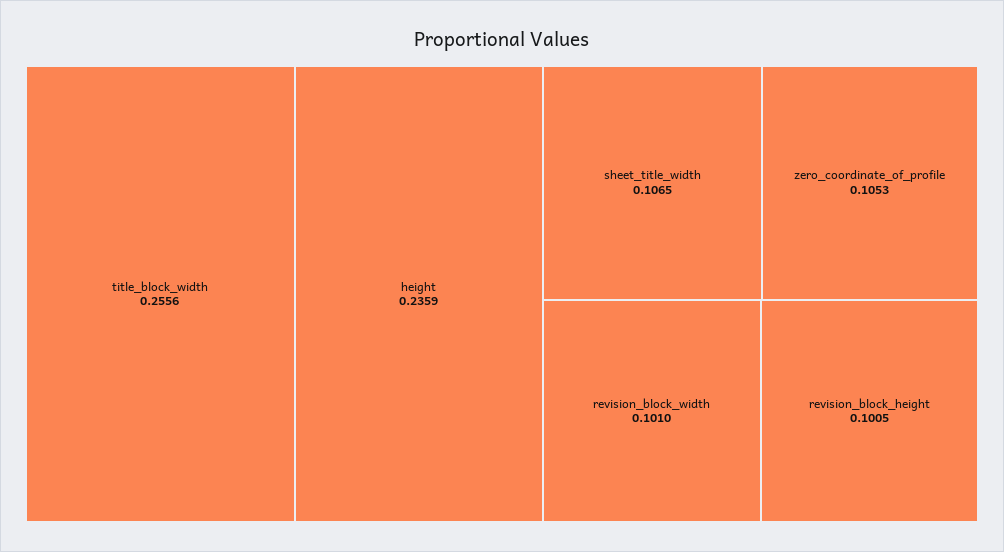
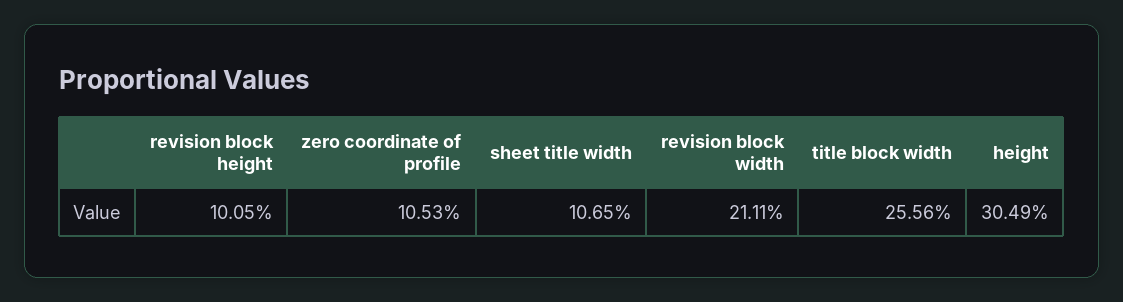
height: 0.2359 -> 0.3049
revision_block_width: 0.101 -> 0.2111

